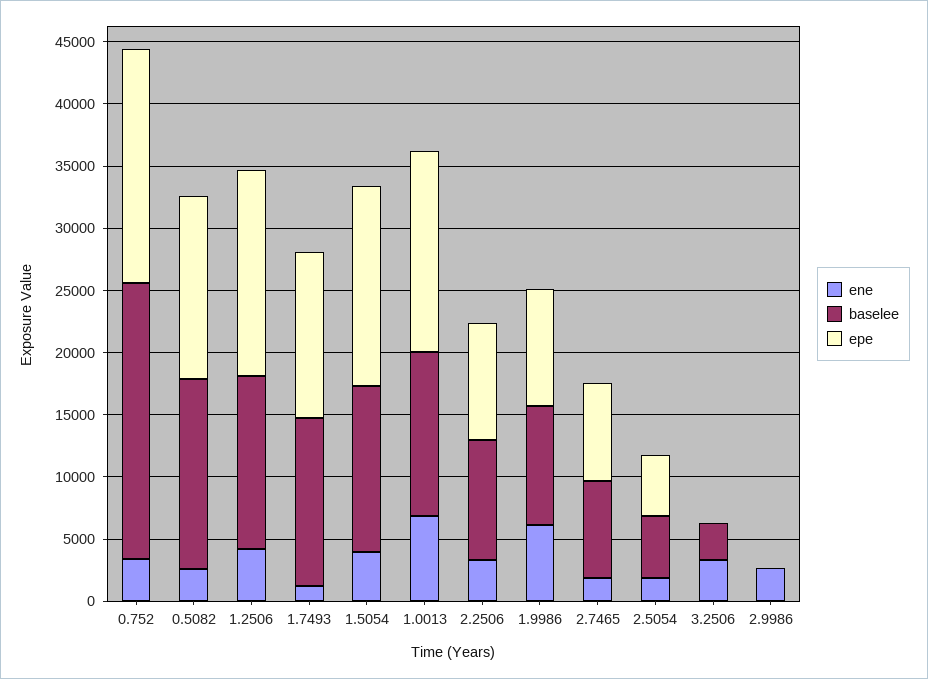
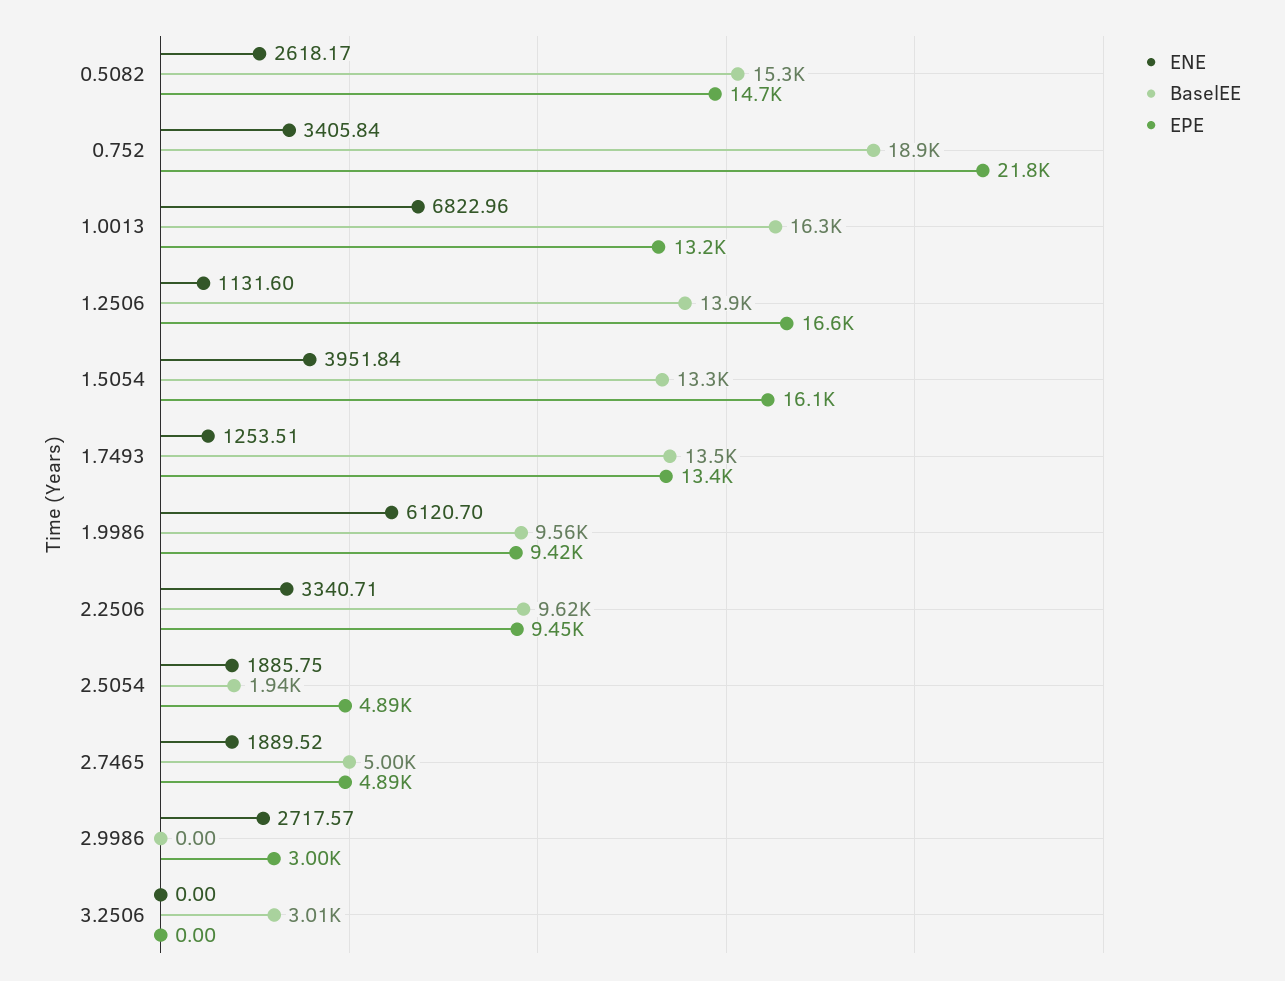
baselee, 0.752: 22000 -> 18900
epe, 0.752: 19000 -> 21800
ene, 1.2506: 4000 -> 1131.6
baselee, 1.0013: 13000 -> 16300
epe, 1.0013: 16000 -> 13200
baselee, 2.7465: 8000 -> 5000
epe, 2.7465: 8000 -> 4890
baselee, 2.5054: 5000 -> 1940
ene, 3.2506: 3000 -> 0
epe, 2.9986: 0 -> 3000

